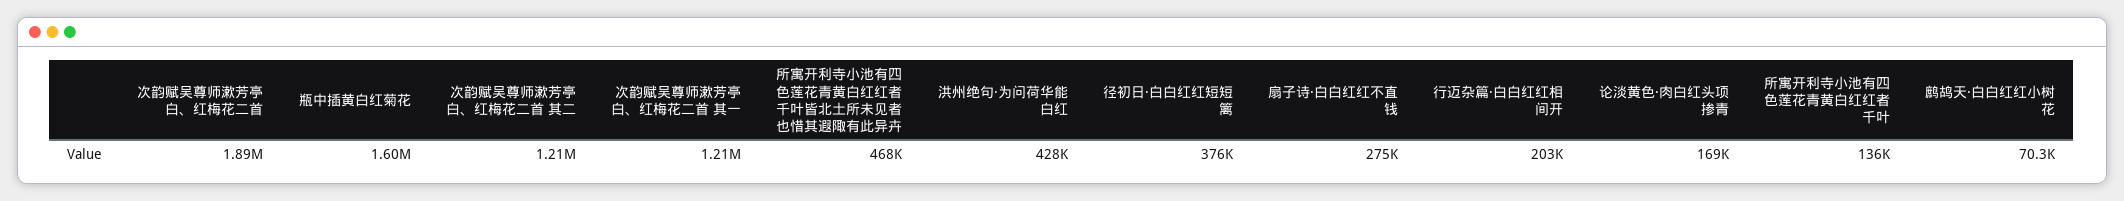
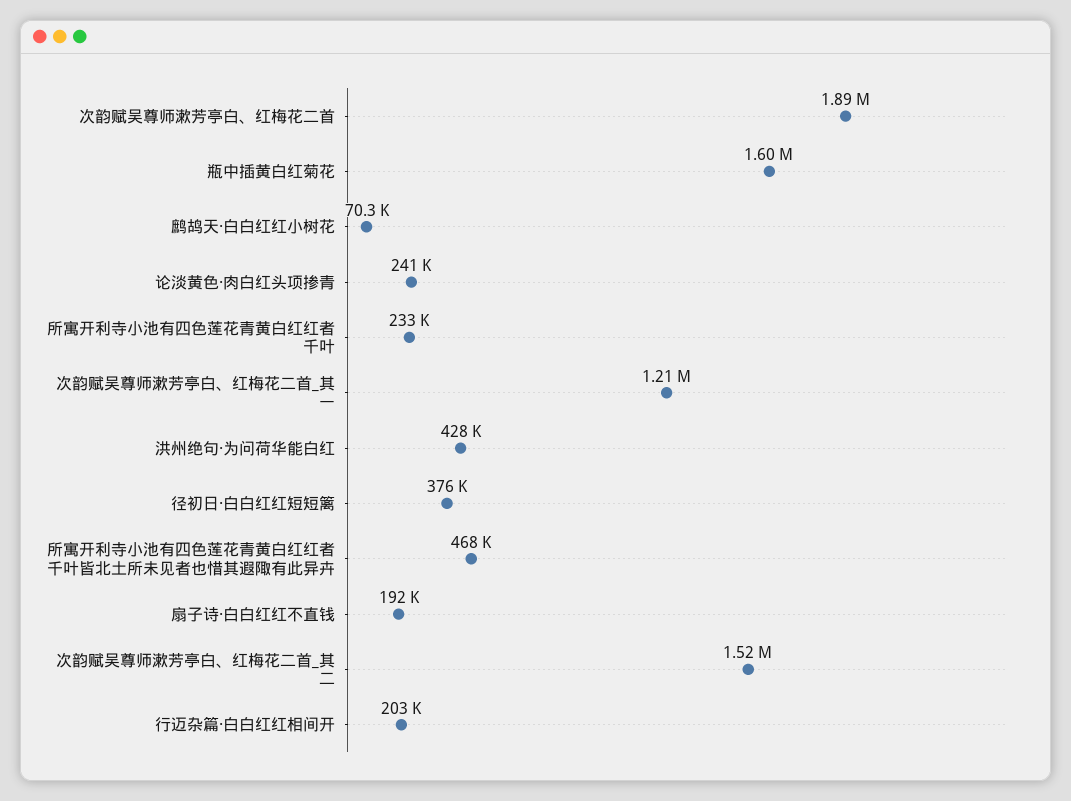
次韵赋吴尊师漱芳亭白、红梅花二首 其二: 1210000 -> 1520000
扇子诗·白白红红不直钱: 275000 -> 192000
论淡黄色·肉白红头项掺青: 169000 -> 241000
所寓开利寺小池有四色莲花青黄白红红者千叶: 136000 -> 233000

